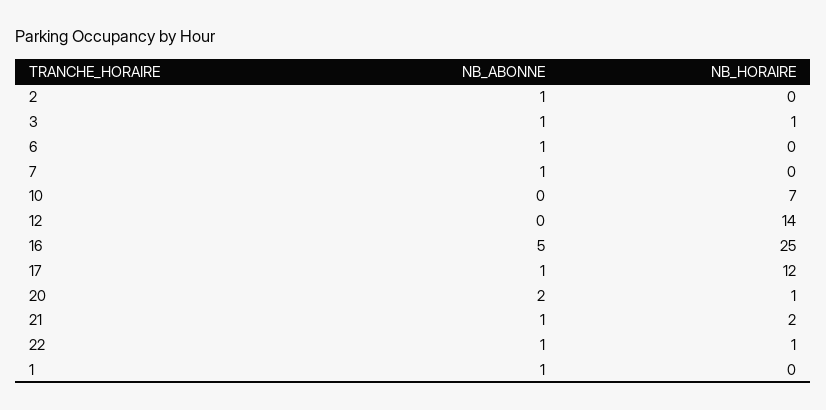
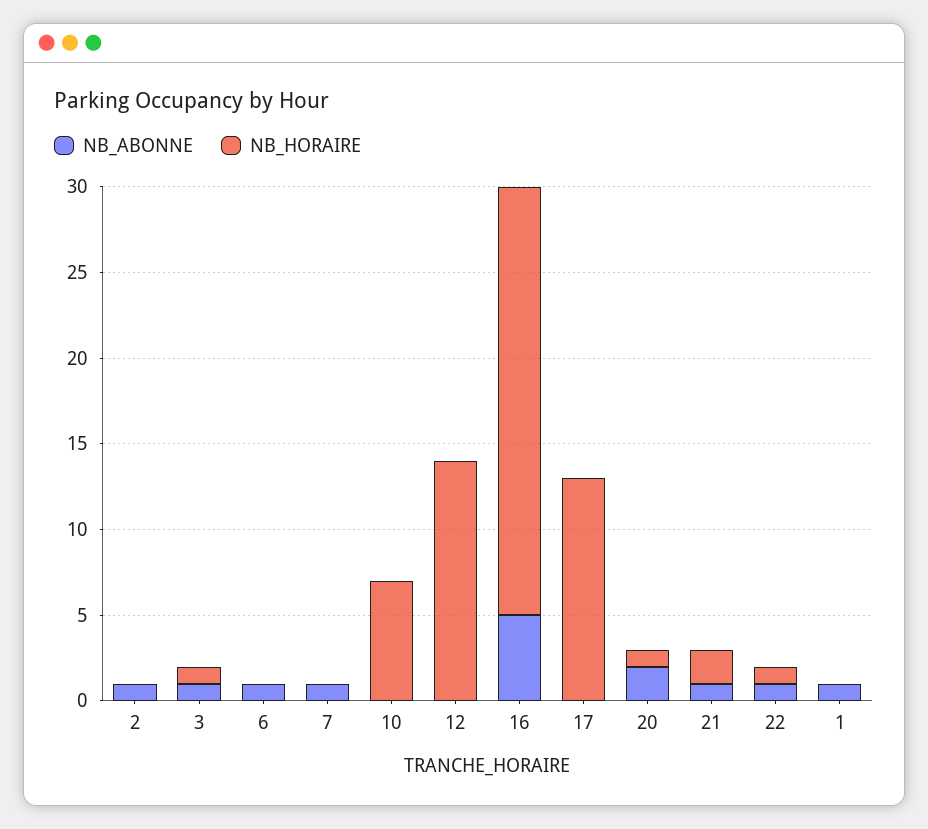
NB_ABONNE, 17: 1 -> 0
NB_HORAIRE, 17: 12 -> 13

